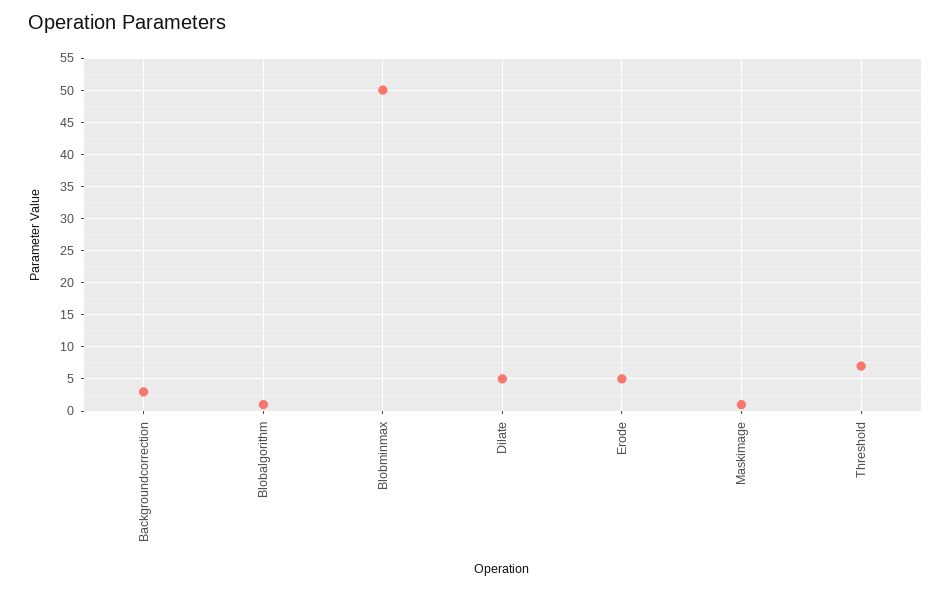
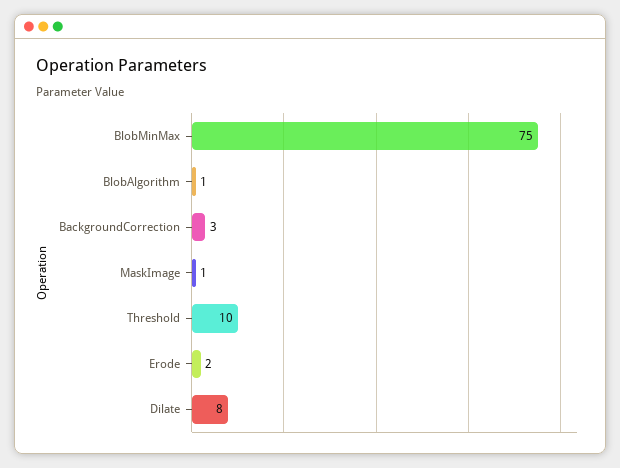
Blobminmax: 50 -> 75
Dilate: 5 -> 8
Erode: 5 -> 2
Threshold: 7 -> 10

